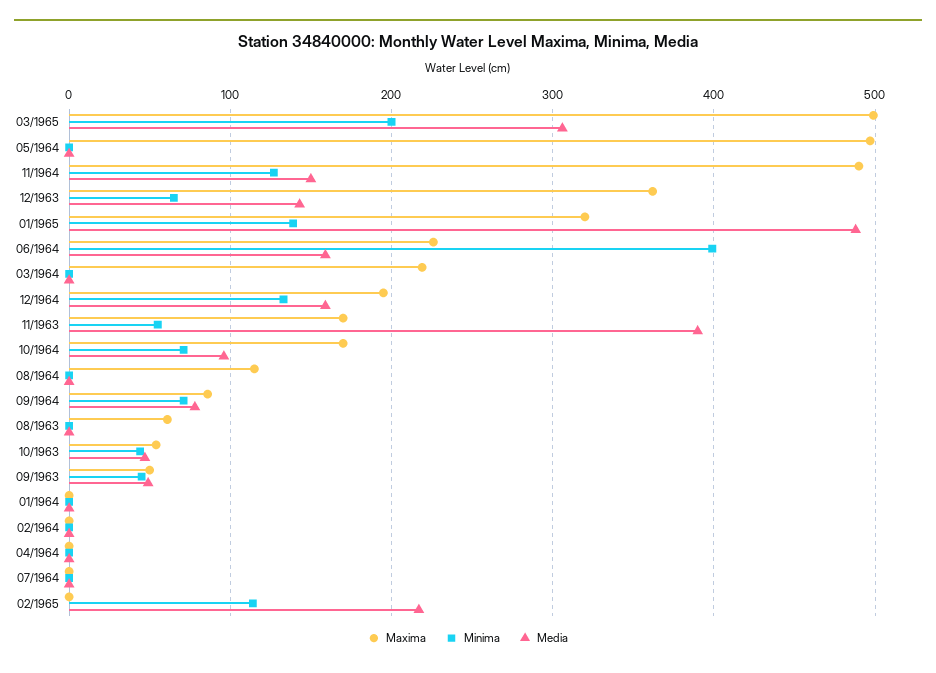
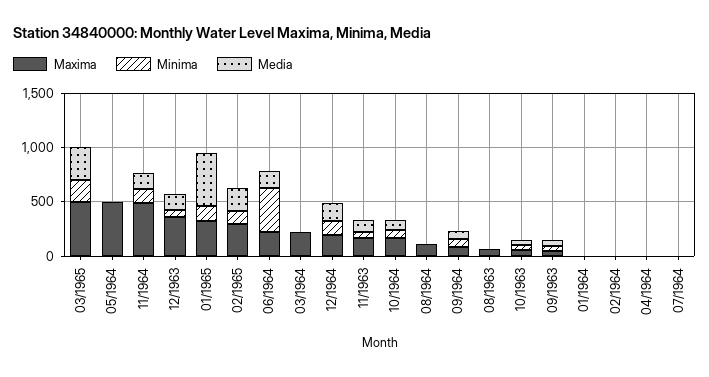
Media, 11/1963: 390 -> 100
Maxima, 02/1965: 0 -> 300

